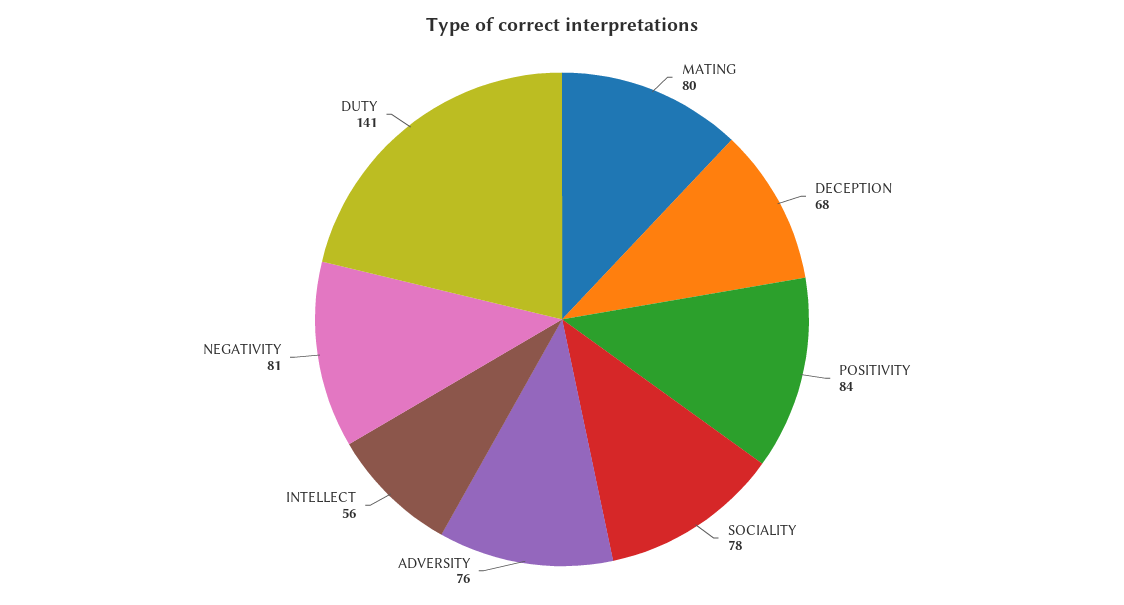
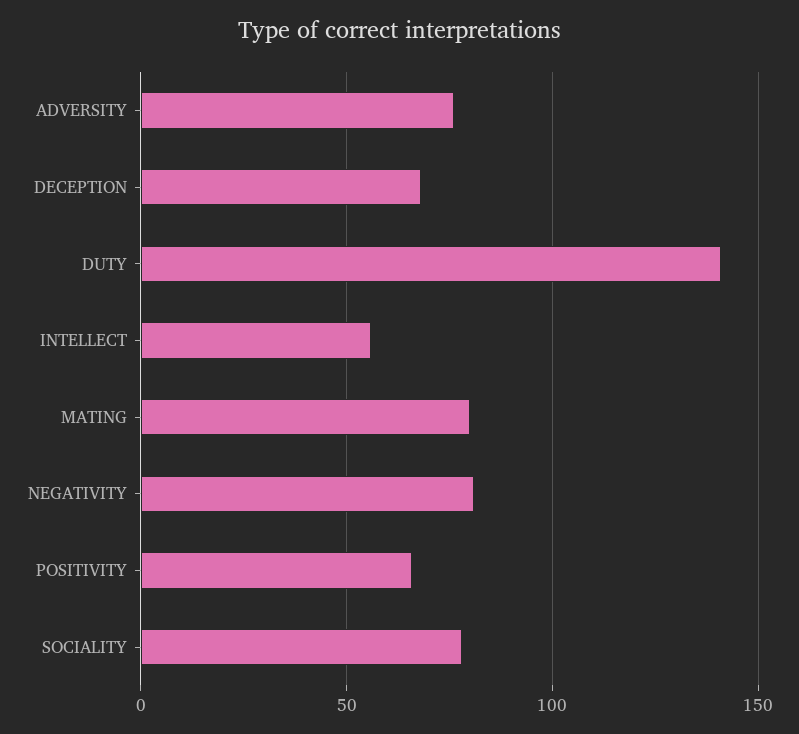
POSITIVITY: 84 -> 65

